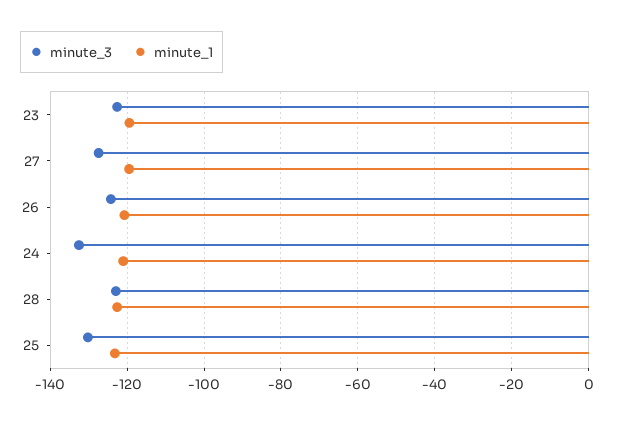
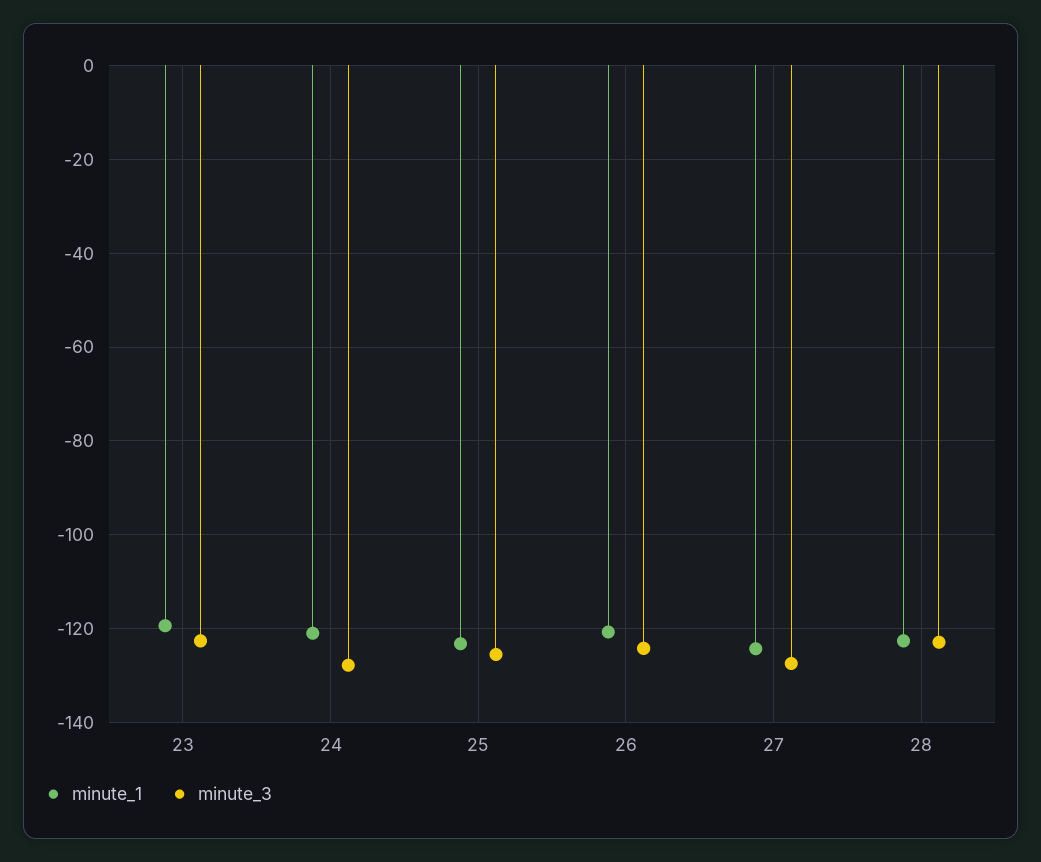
minute_1, 27: -120 -> -124
minute_3, 24: -132 -> -128
minute_3, 25: -130 -> -126

